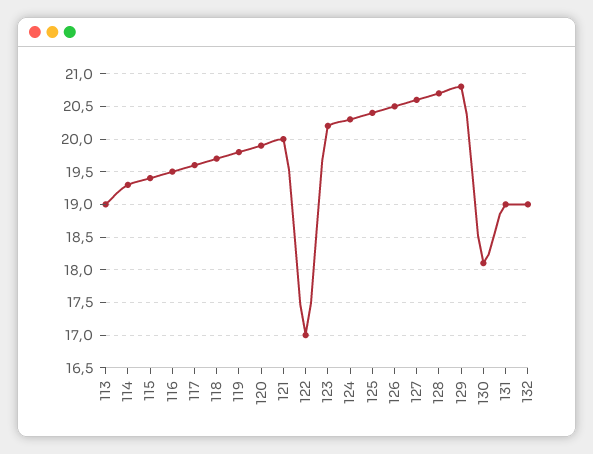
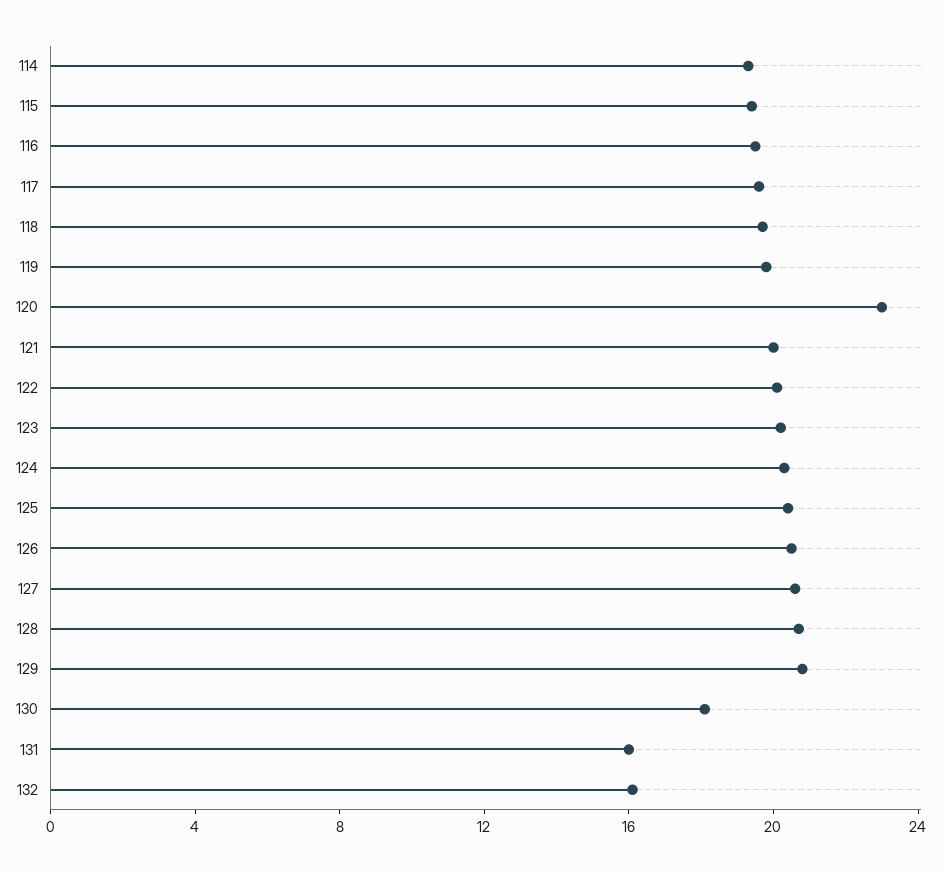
113: 19 -> none
120: 19.9 -> 23
122: 17 -> 20
131: 19 -> 16
132: 19 -> 16

